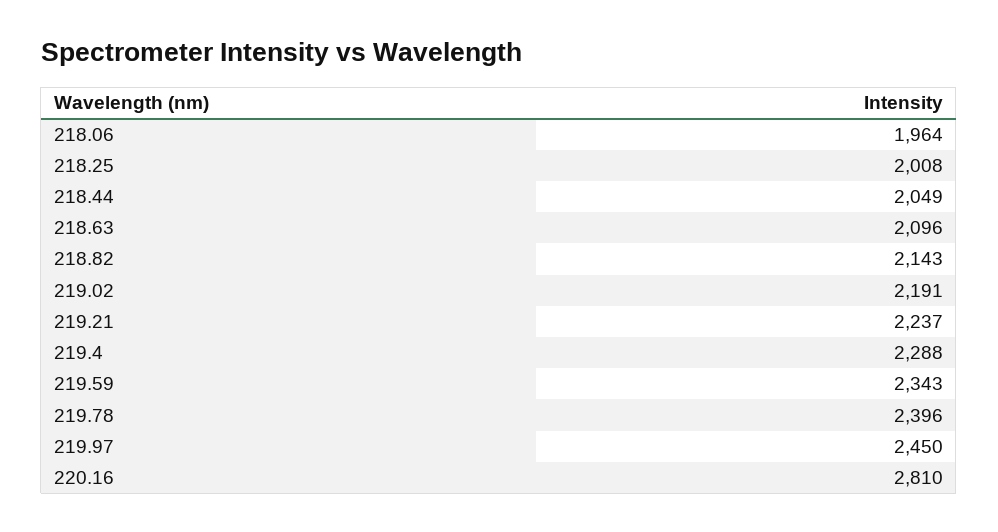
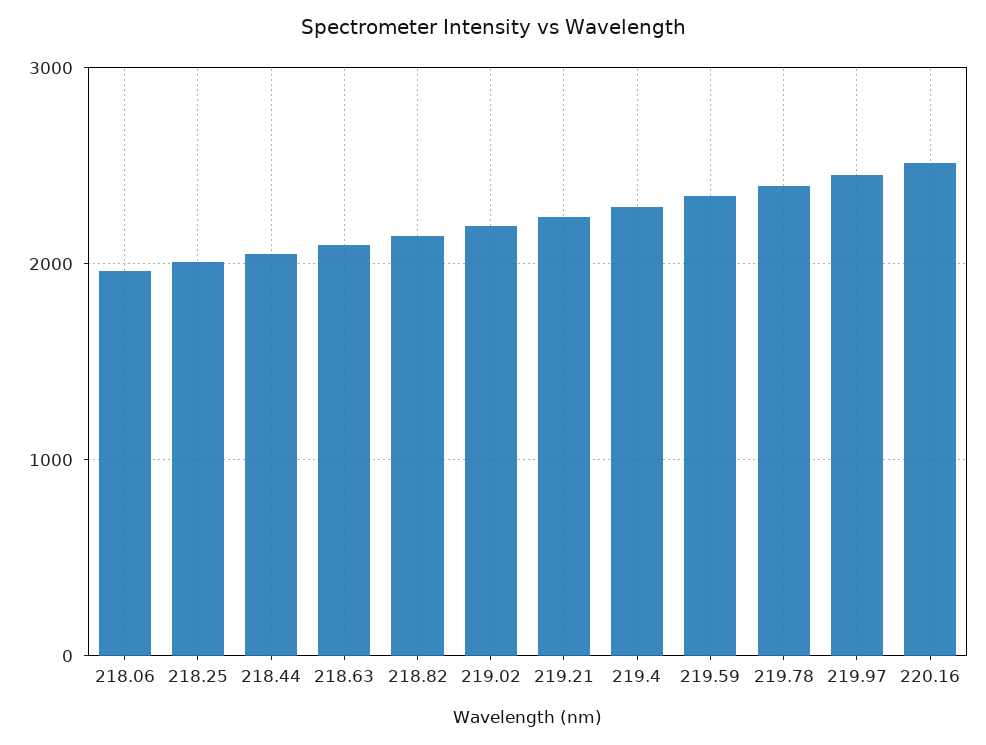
220.16: 2810 -> 2500

